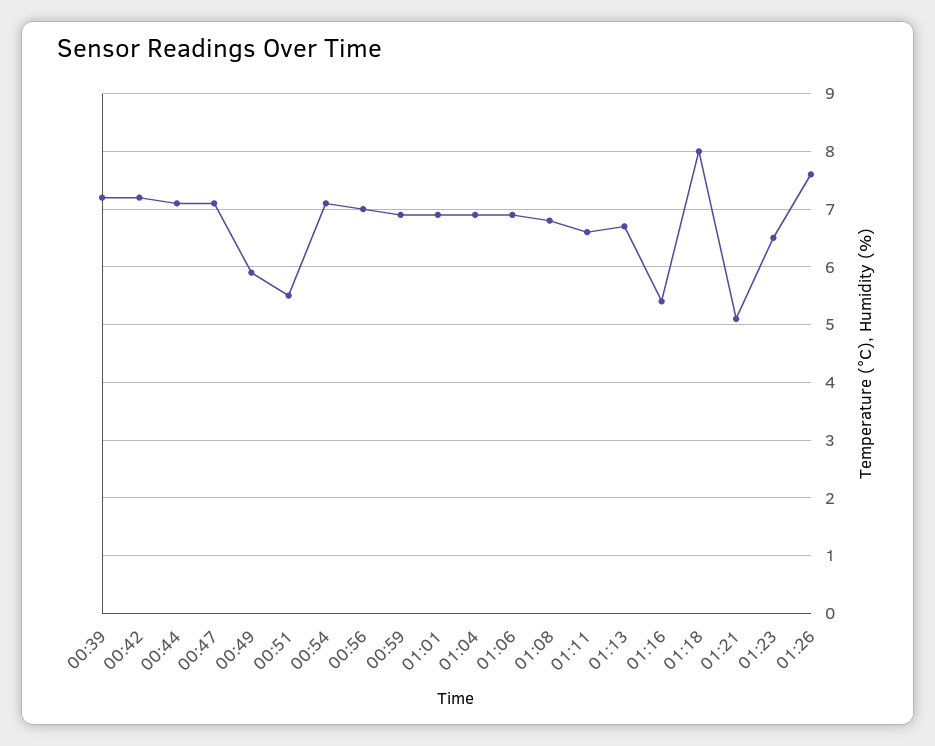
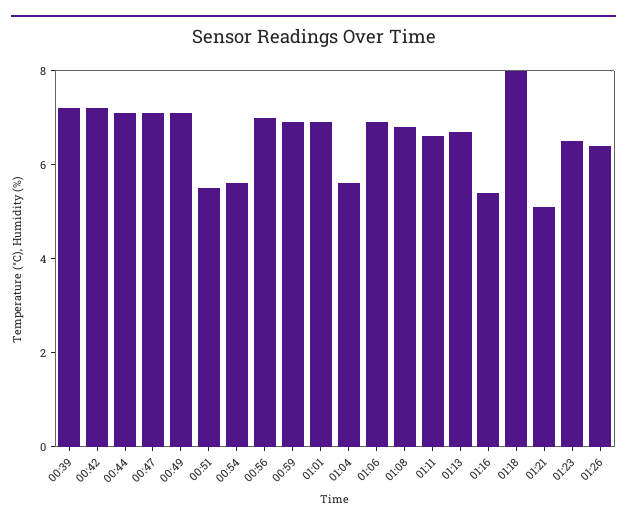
00:49: 6 -> 7
00:54: 7 -> 5.5
01:04: 7 -> 5.5
01:26: 7.5 -> 6.5

